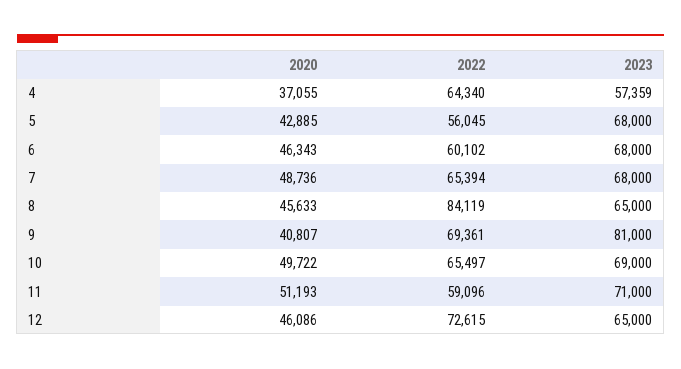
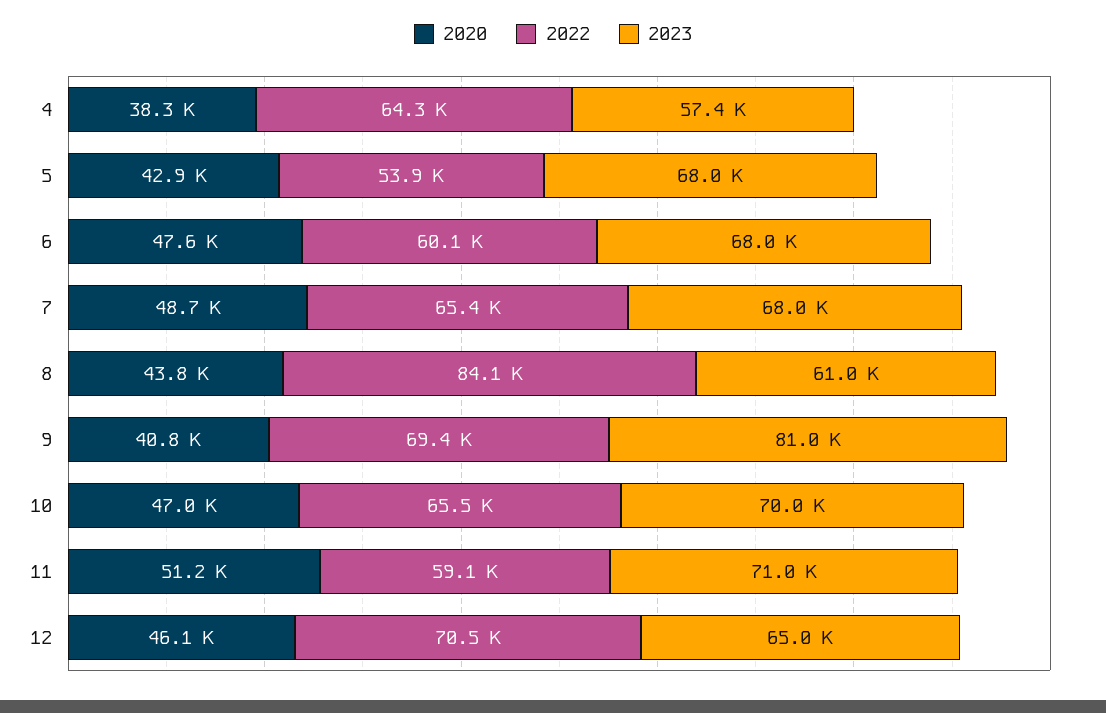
2020, 4: 37055 -> 38300
2022, 5: 56045 -> 53900
2020, 6: 46343 -> 47600
2020, 8: 45633 -> 43800
2023, 8: 65000 -> 61000
2020, 10: 49722 -> 47000
2023, 10: 69000 -> 70000
2022, 12: 72615 -> 70500

